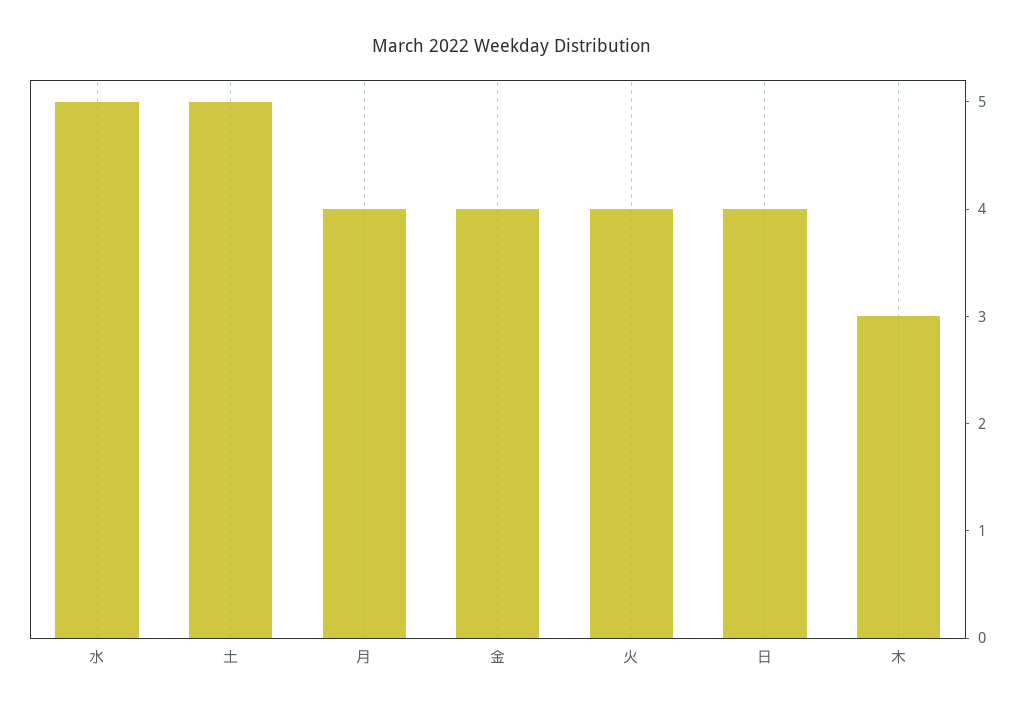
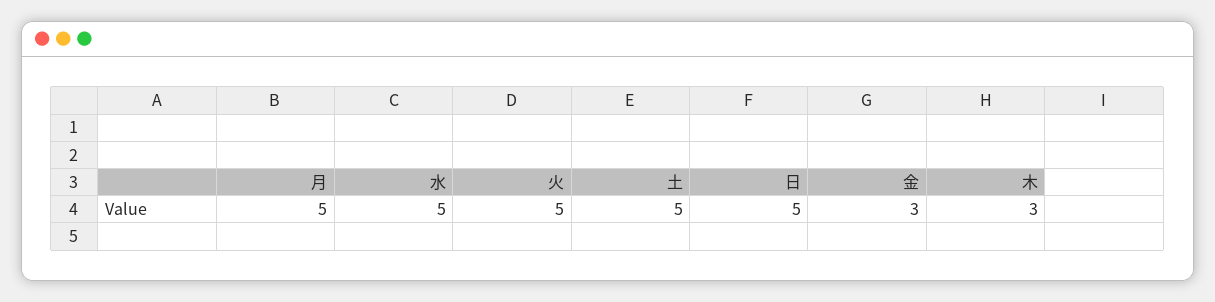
月: 4 -> 5
金: 4 -> 3
火: 4 -> 5
日: 4 -> 5

